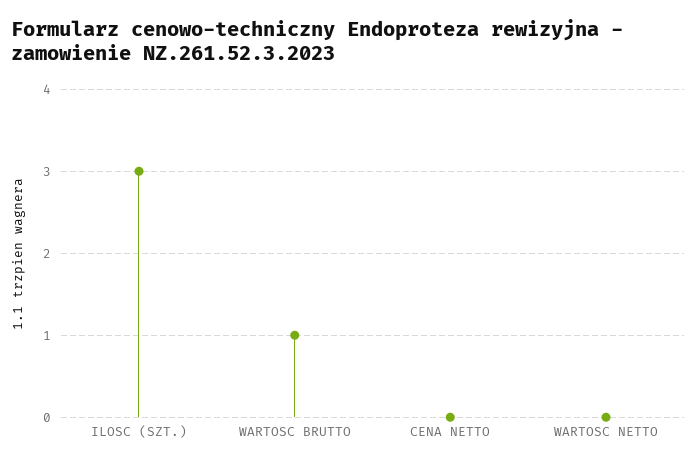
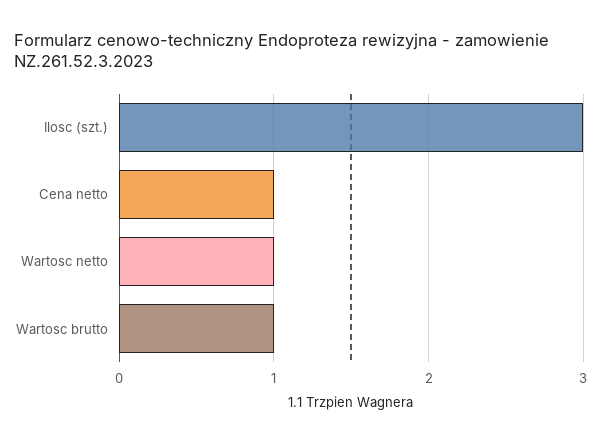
CENA NETTO: 0 -> 1
WARTOSC NETTO: 0 -> 1

